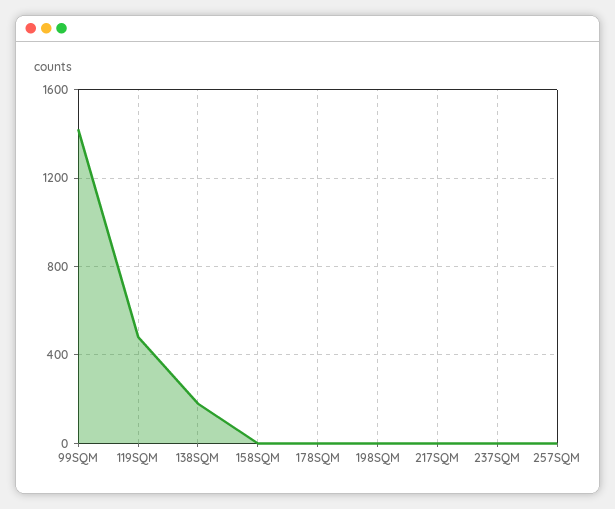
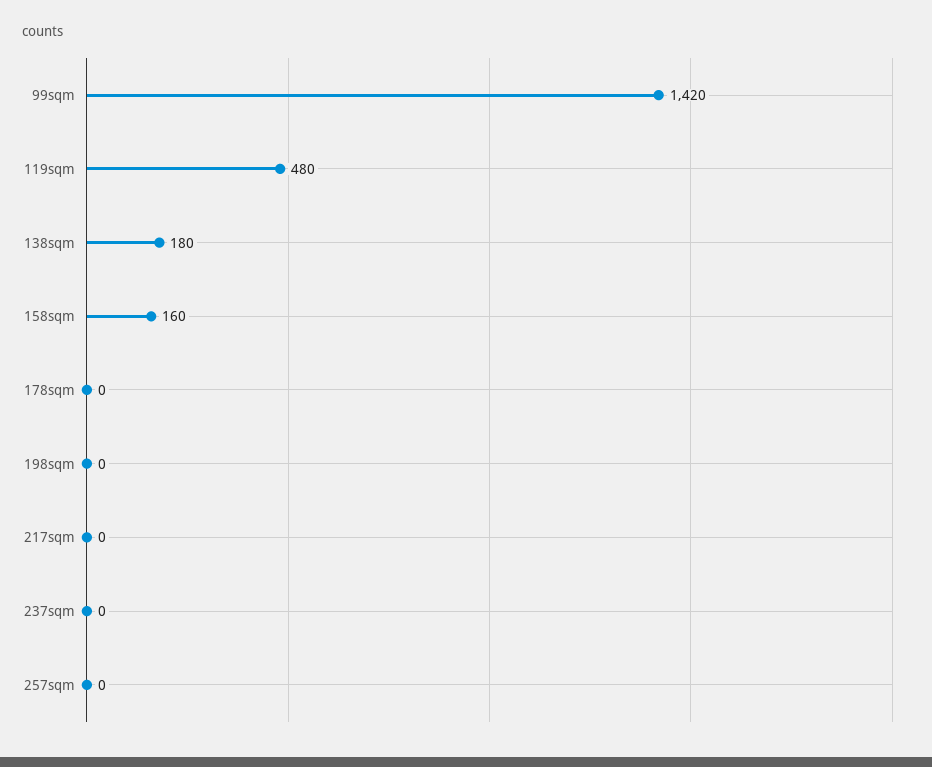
158SQM: 0 -> 160

